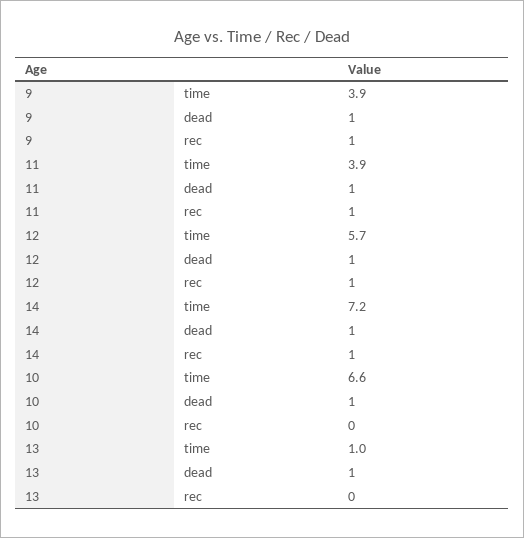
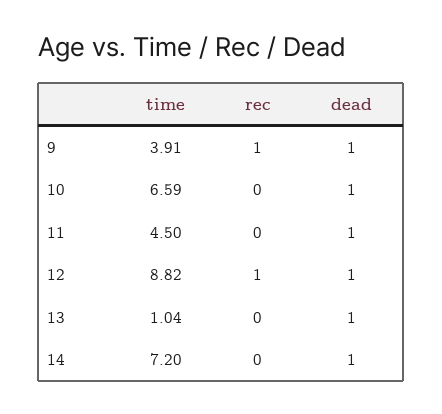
11, time: 3.9 -> 4.5
11, rec: 1 -> 0
12, time: 5.7 -> 8.82
14, rec: 1 -> 0

